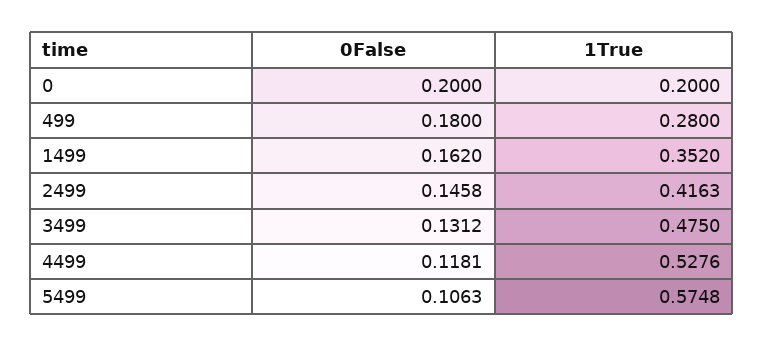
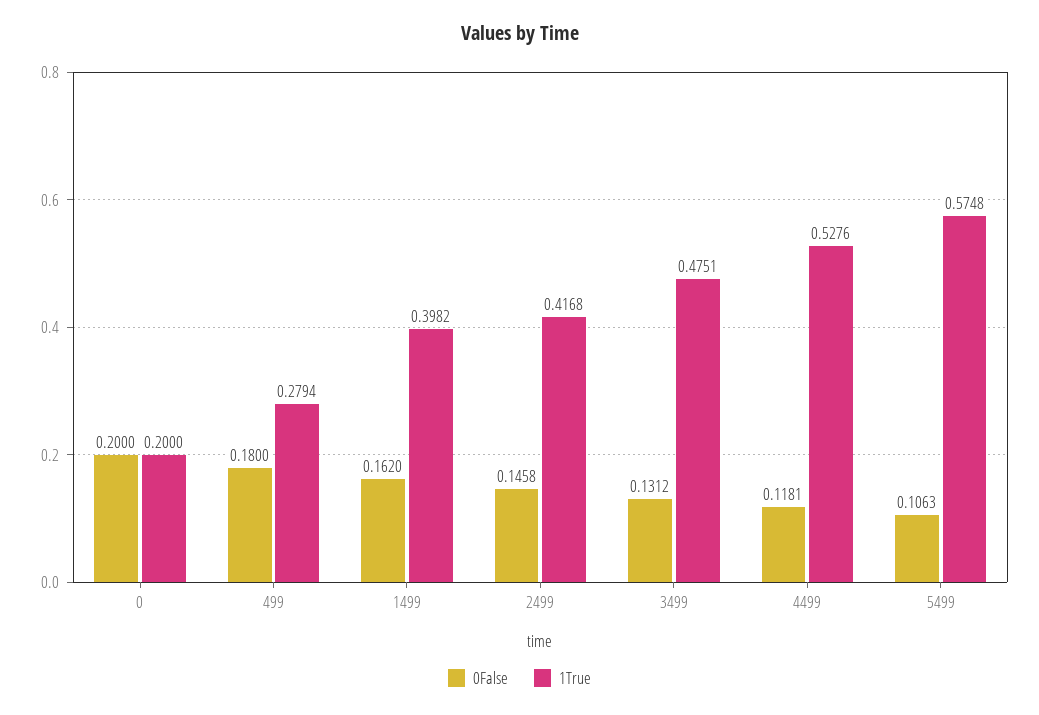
1True, 499: 0.28 -> 0.2794
1True, 1499: 0.352 -> 0.3982
1True, 2499: 0.4163 -> 0.4168
1True, 3499: 0.475 -> 0.4751

